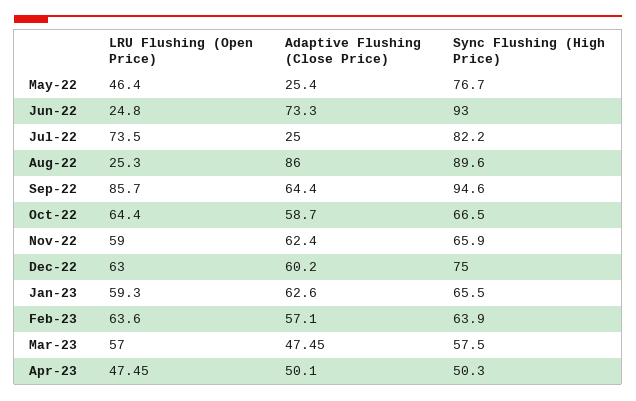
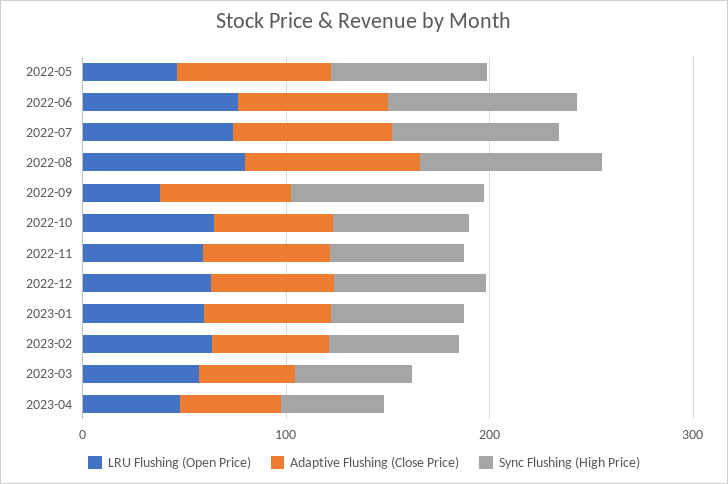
Adaptive Flushing (Close Price), May-22: 25.4 -> 80
LRU Flushing (Open Price), Jun-22: 24.8 -> 80
Adaptive Flushing (Close Price), Jul-22: 25 -> 80
LRU Flushing (Open Price), Aug-22: 25.3 -> 80
LRU Flushing (Open Price), Sep-22: 85.7 -> 40

